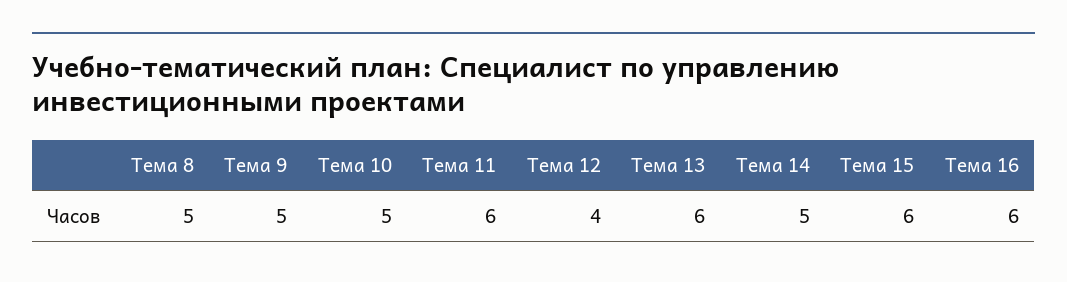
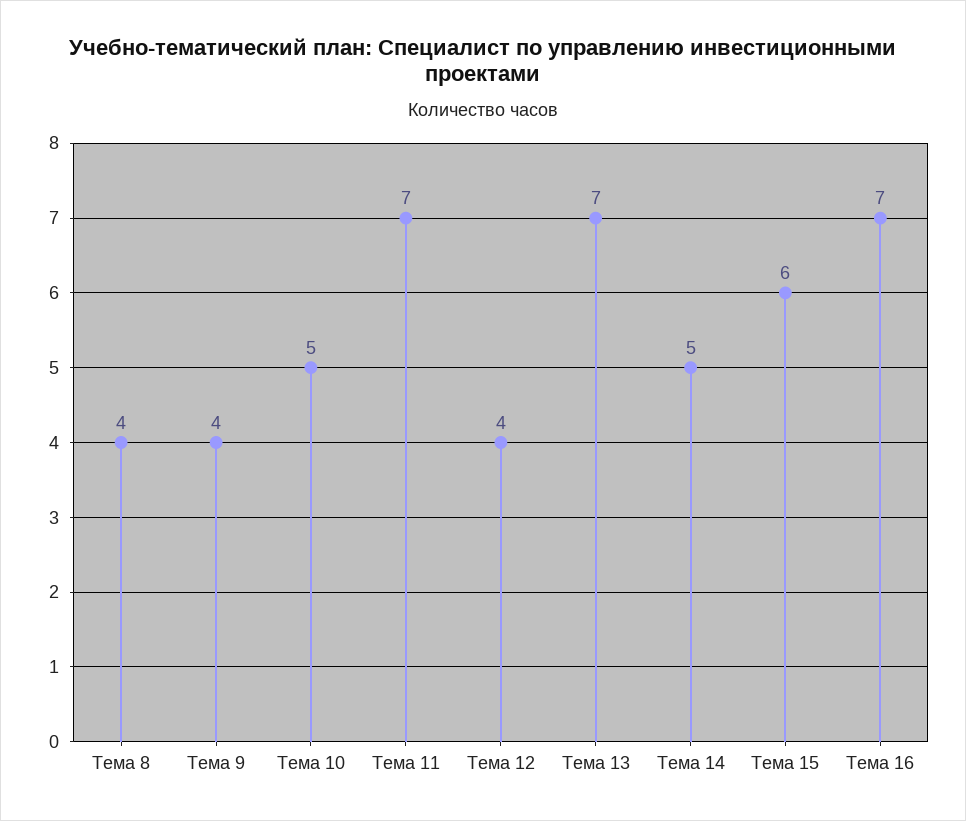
Тема 8: 5 -> 4
Тема 9: 5 -> 4
Тема 11: 6 -> 7
Тема 13: 6 -> 7
Тема 16: 6 -> 7

